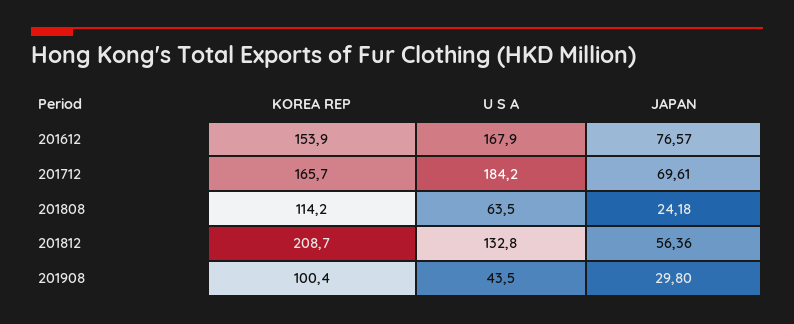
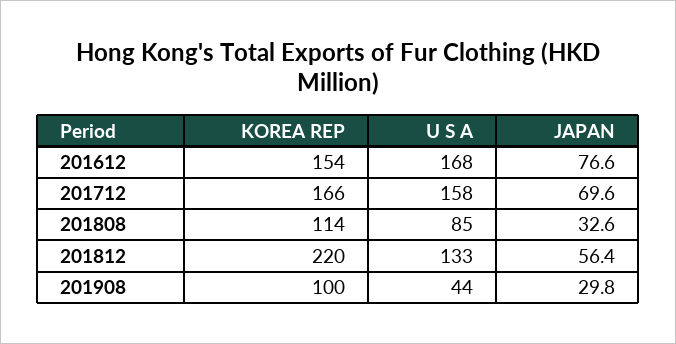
U S A, 201712: 184.2 -> 158
U S A, 201808: 63.5 -> 85
JAPAN, 201808: 24.18 -> 32.6
KOREA REP, 201812: 208.7 -> 220

